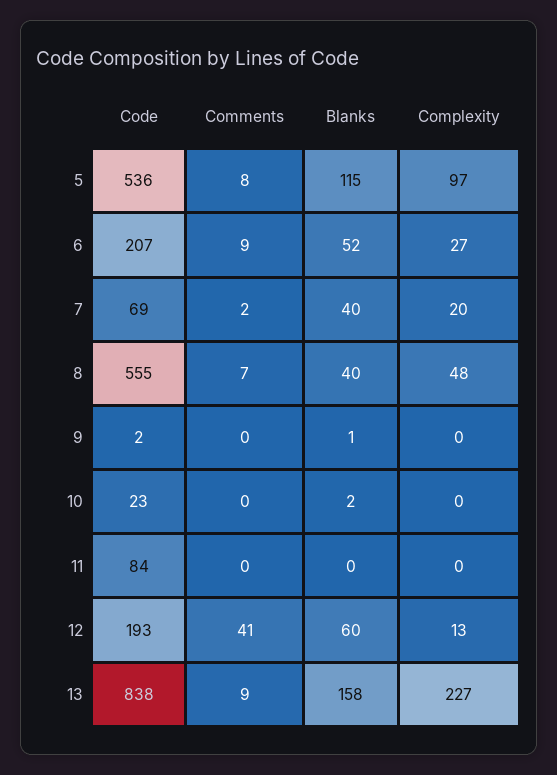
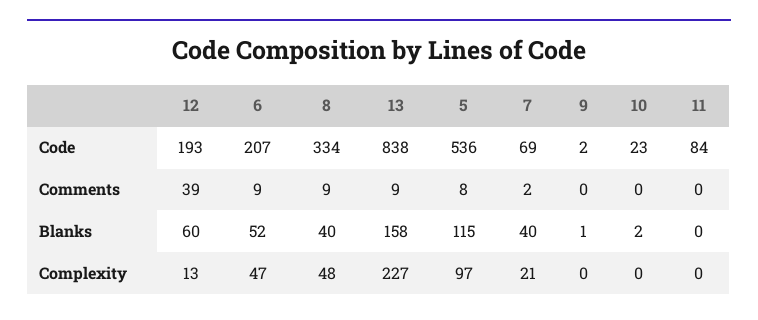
Complexity, 6: 27 -> 47
Complexity, 7: 20 -> 21
Code, 8: 555 -> 334
Comments, 8: 7 -> 9
Comments, 12: 41 -> 39

